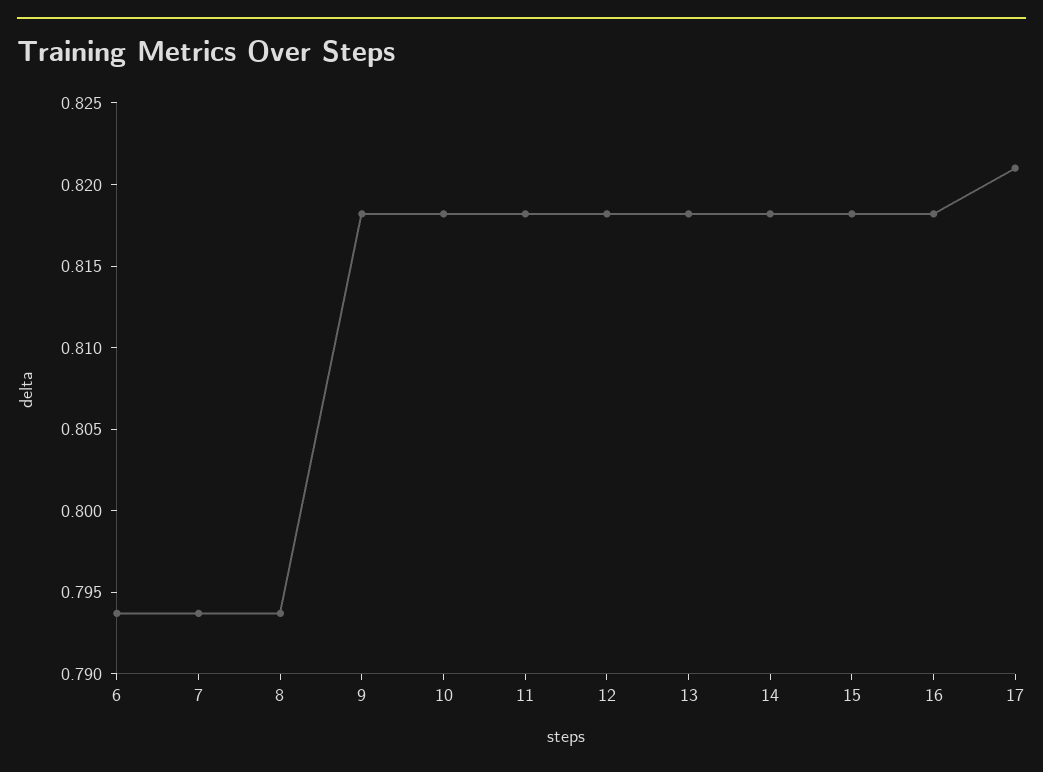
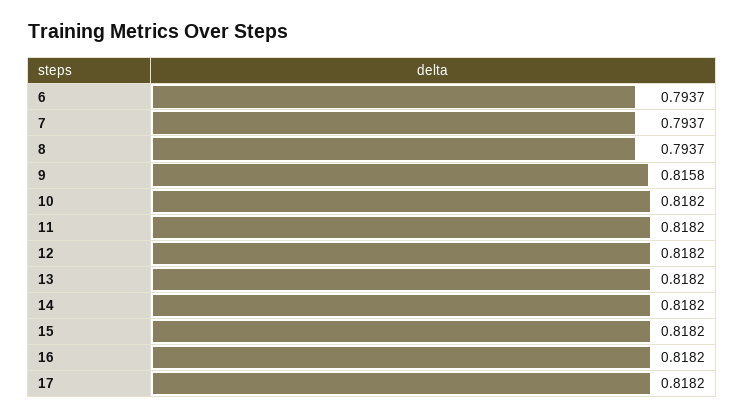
9: 0.818 -> 0.8158
17: 0.821 -> 0.8182

